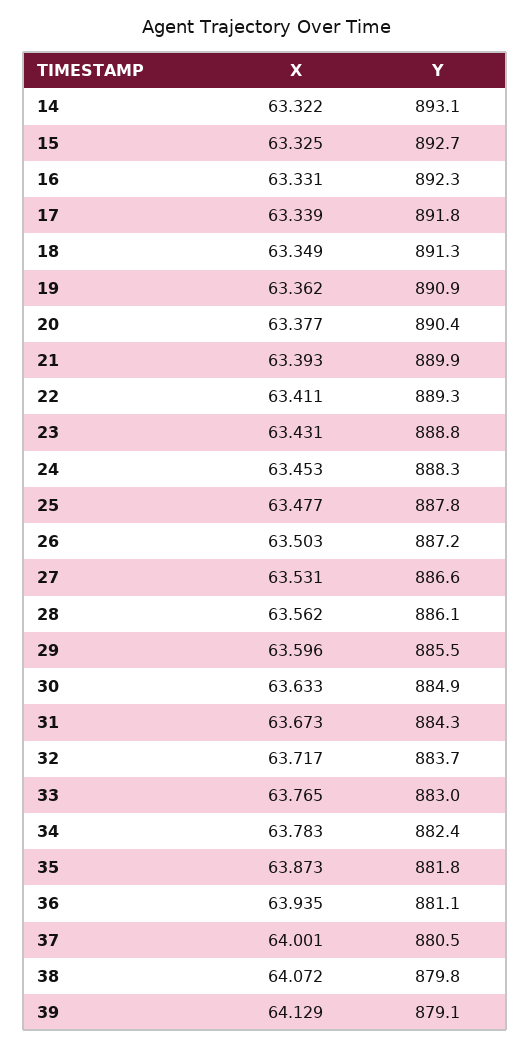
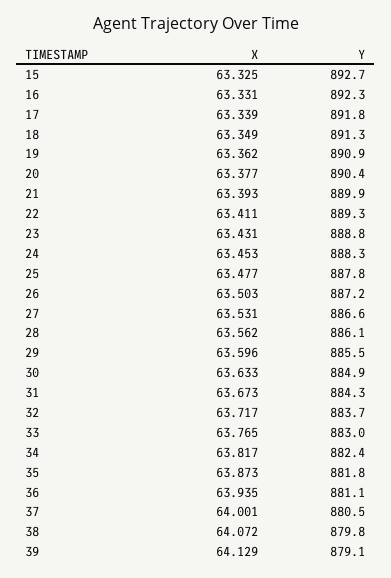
X, 14: 63.322 -> none
Y, 14: 893.1 -> none
X, 34: 63.783 -> 63.817

